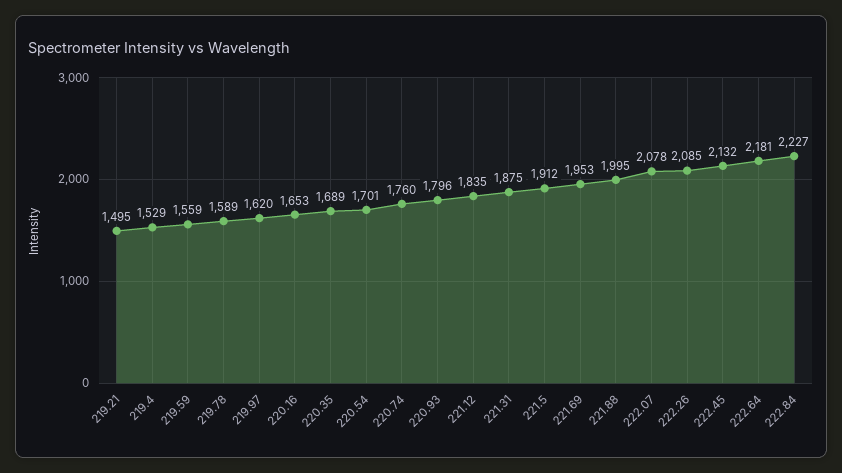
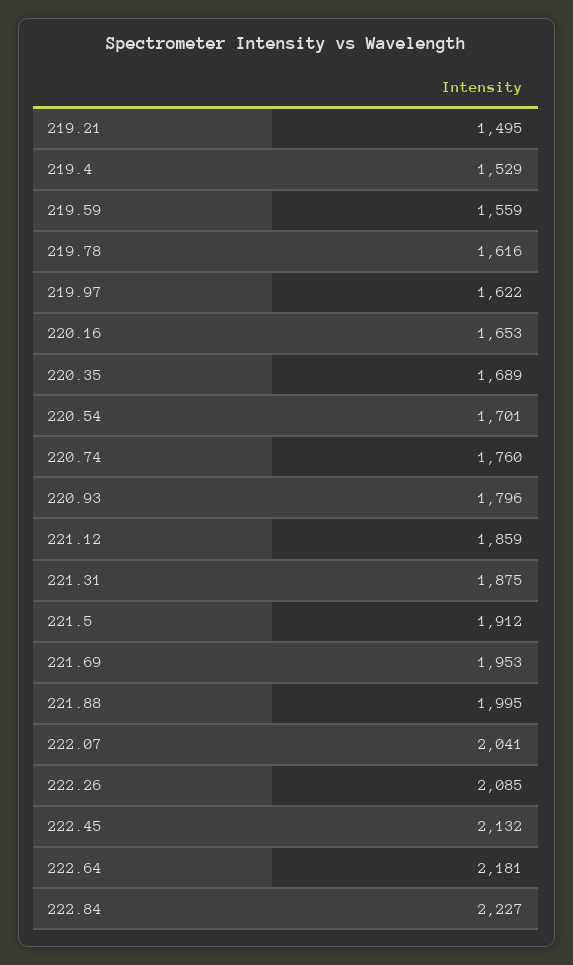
219.78: 1589 -> 1616
219.97: 1620 -> 1622
221.12: 1835 -> 1859
222.07: 2078 -> 2041

